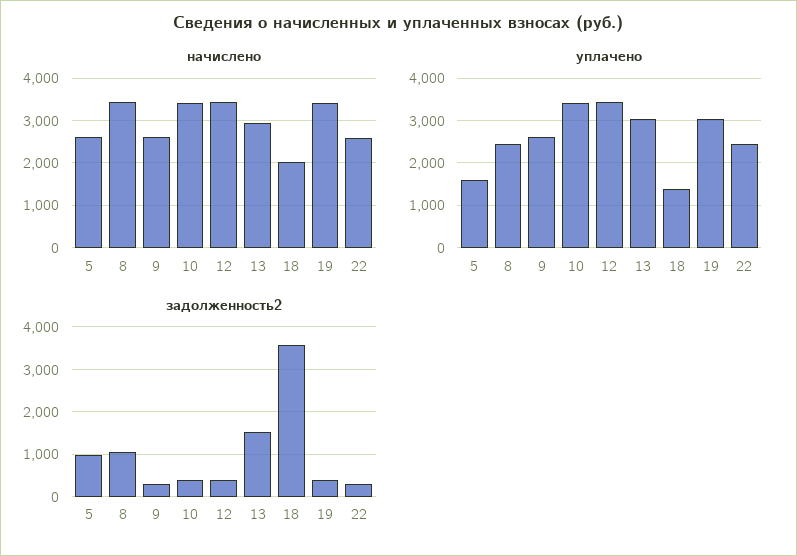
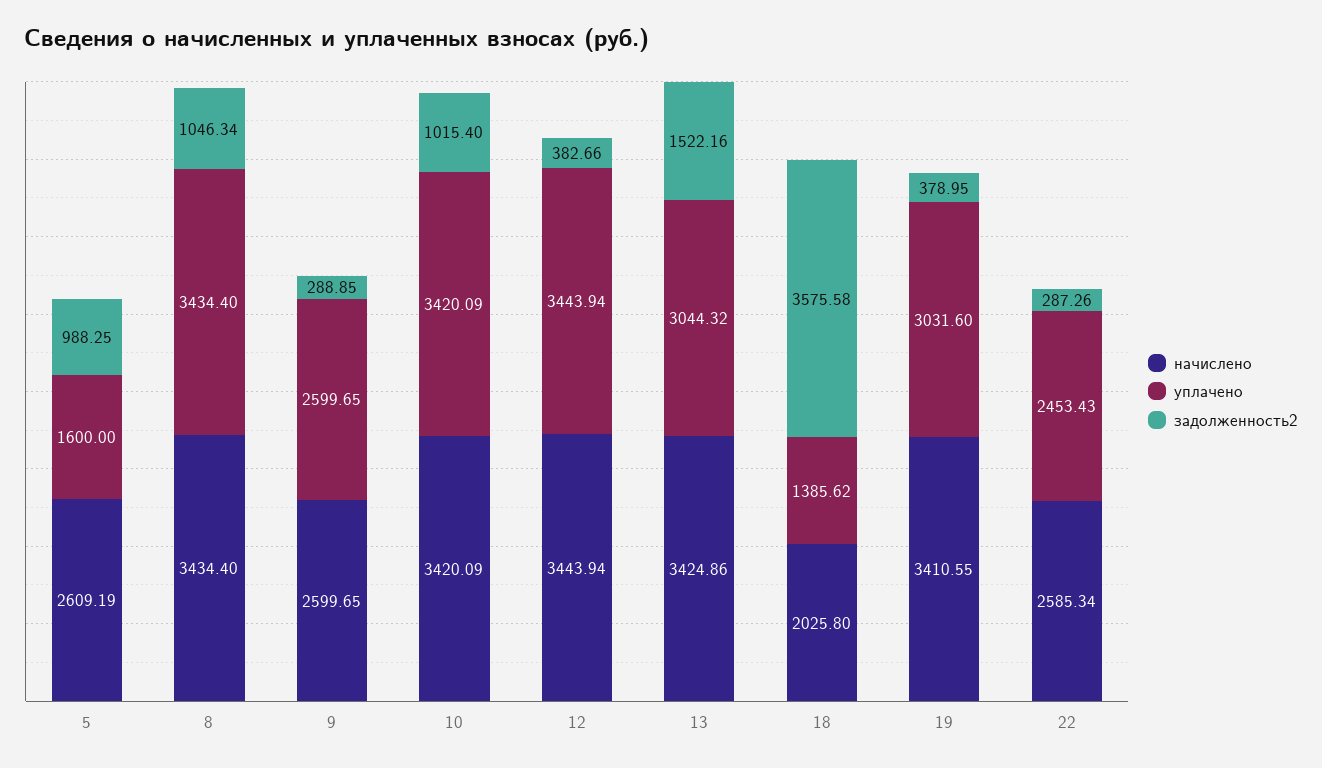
начислено, 13: 3000 -> 3424.86
уплачено, 8: 2400 -> 3434.4
задолженность2, 10: 400 -> 1015.4

